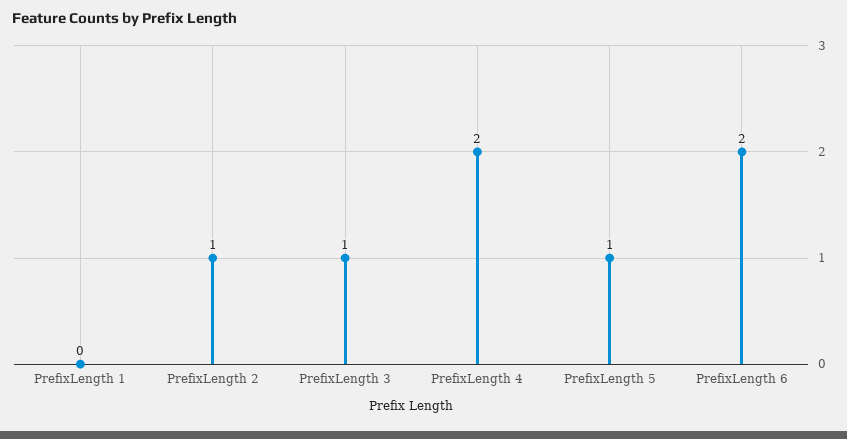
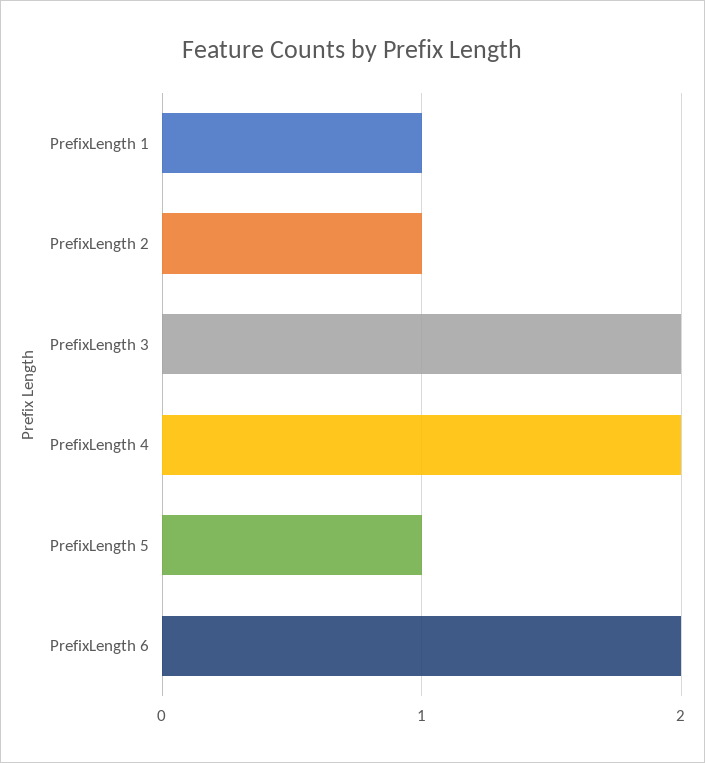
PrefixLength 1: 0 -> 1
PrefixLength 3: 1 -> 2

